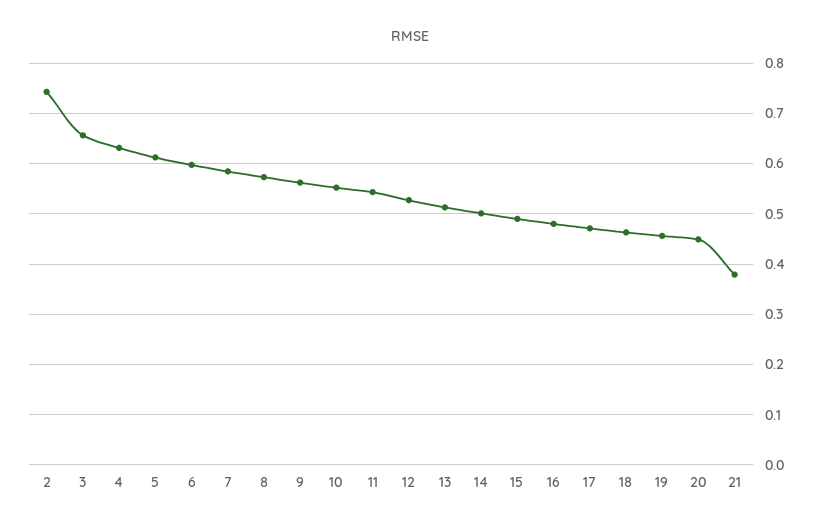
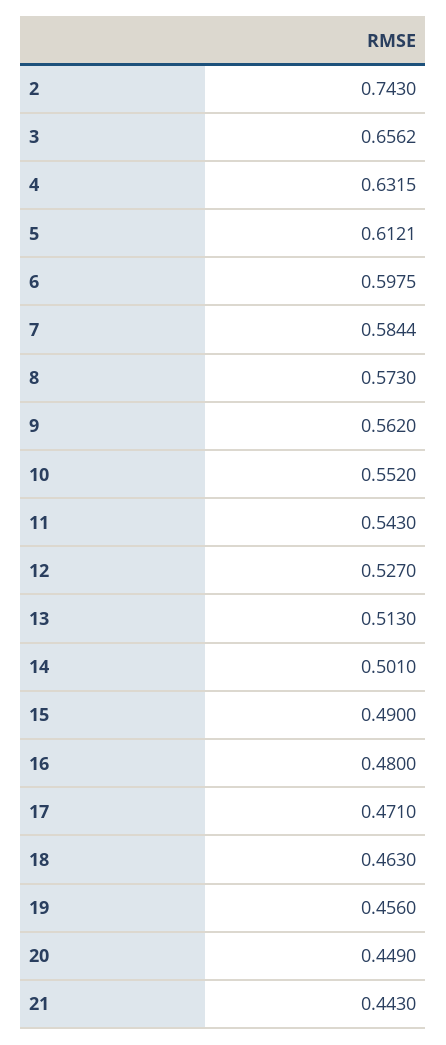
21: 0.38 -> 0.443

